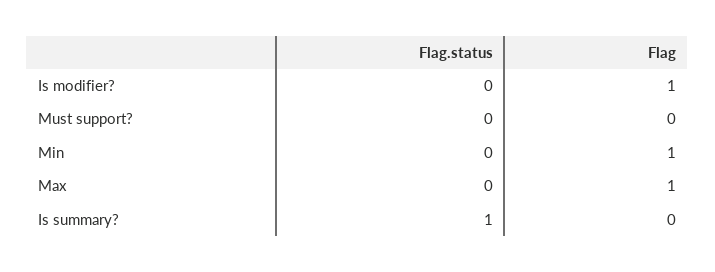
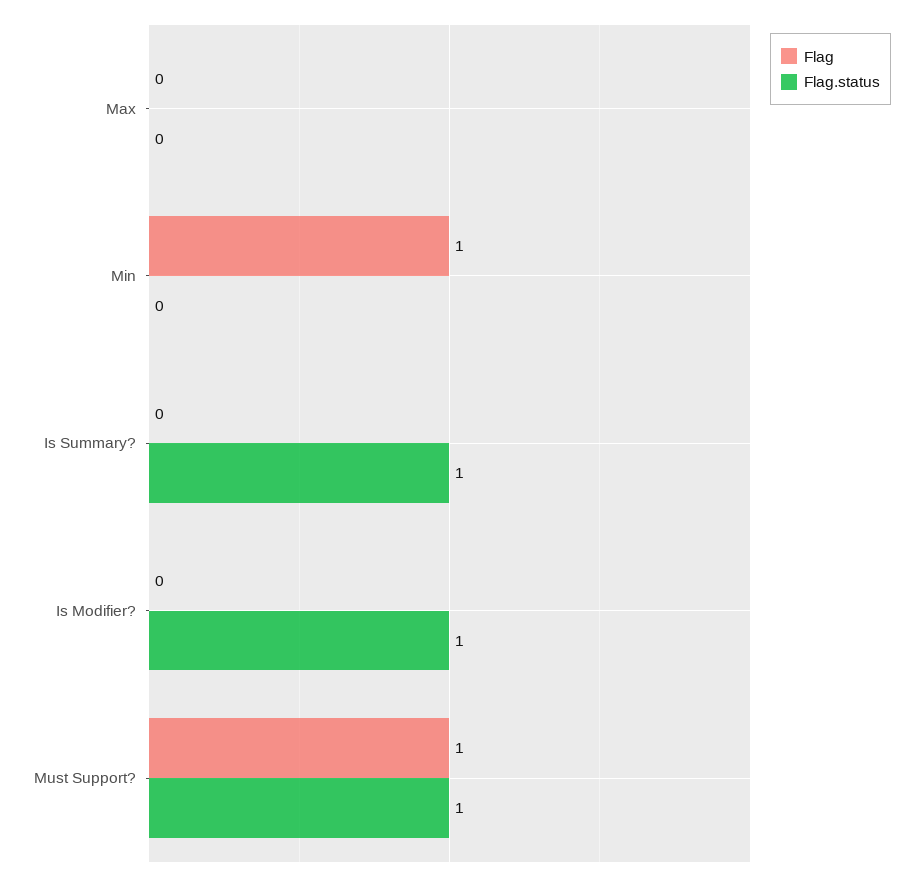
Flag.status, Is modifier?: 0 -> 1
Flag, Is modifier?: 1 -> 0
Flag.status, Must support?: 0 -> 1
Flag, Must support?: 0 -> 1
Flag, Max: 1 -> 0

